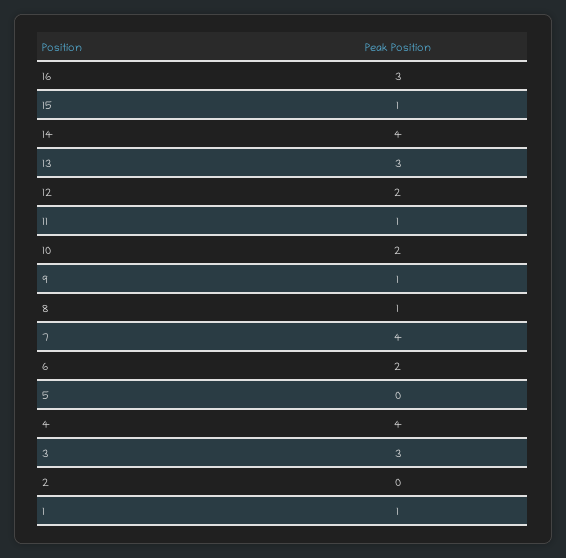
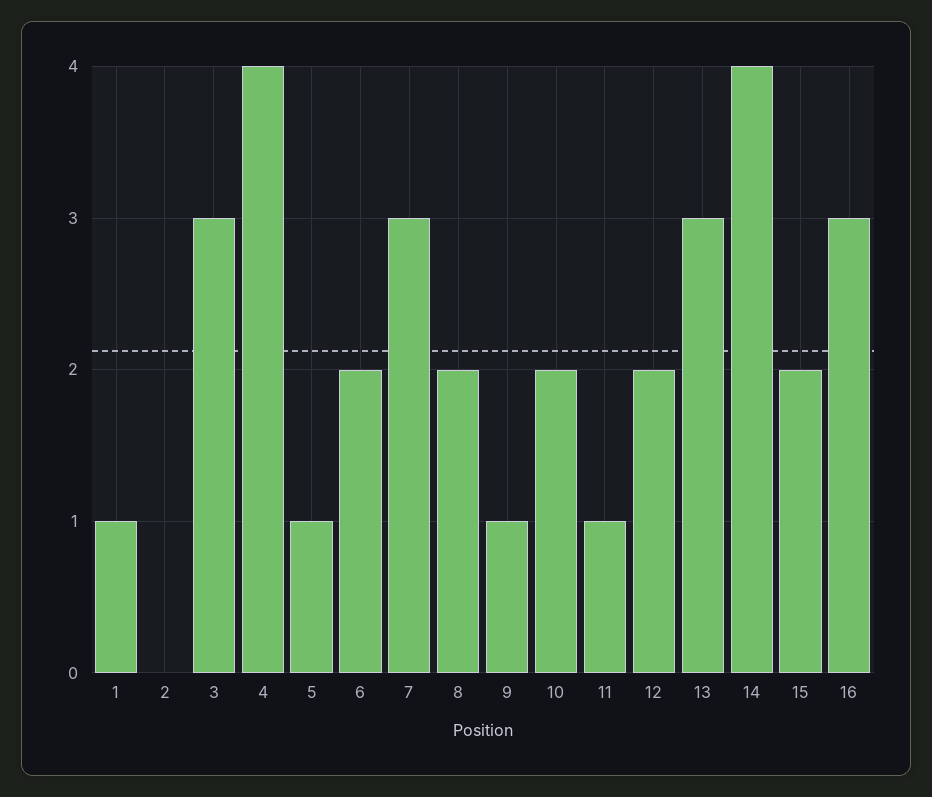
15: 1 -> 2
8: 1 -> 2
7: 4 -> 3
5: 0 -> 1

